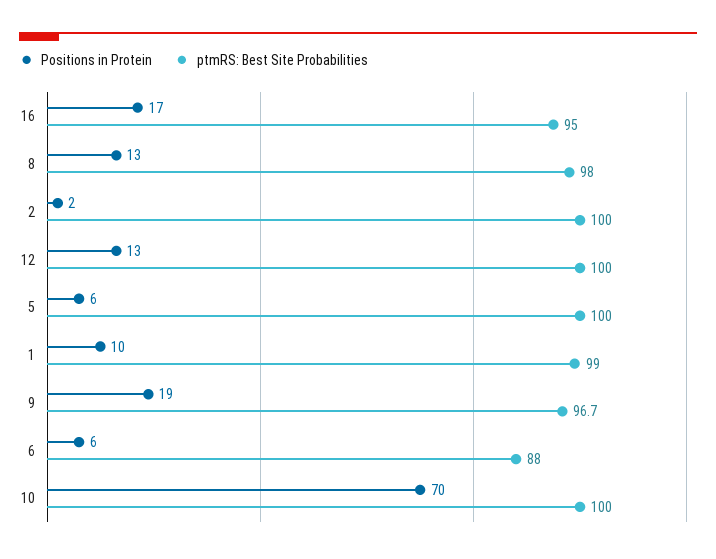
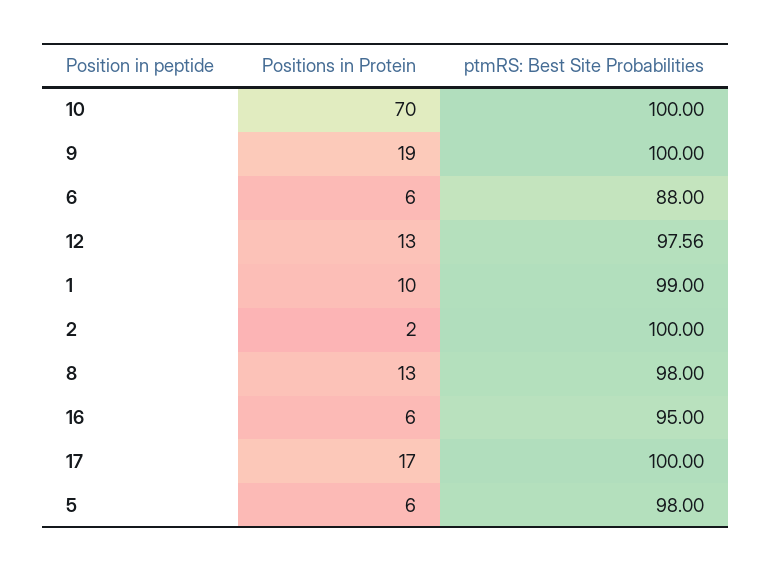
Positions in Protein, 16: 17 -> 6
ptmRS: Best Site Probabilities, 12: 100 -> 97.56
ptmRS: Best Site Probabilities, 5: 100 -> 98
ptmRS: Best Site Probabilities, 9: 96.7 -> 100
Positions in Protein, 17: none -> 17
ptmRS: Best Site Probabilities, 17: none -> 100

